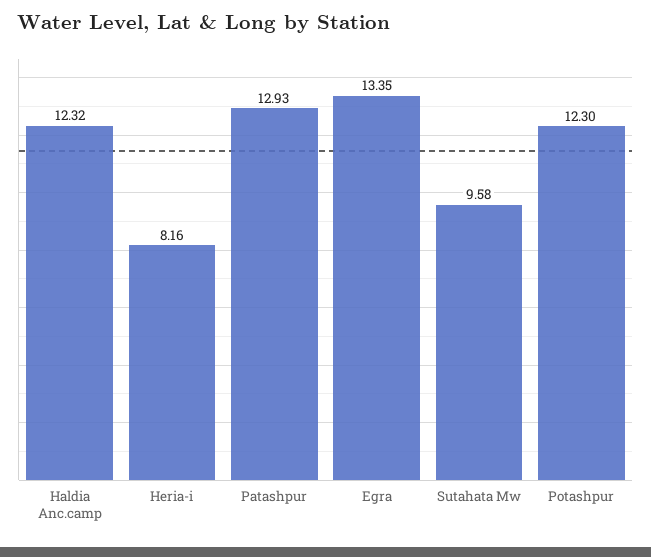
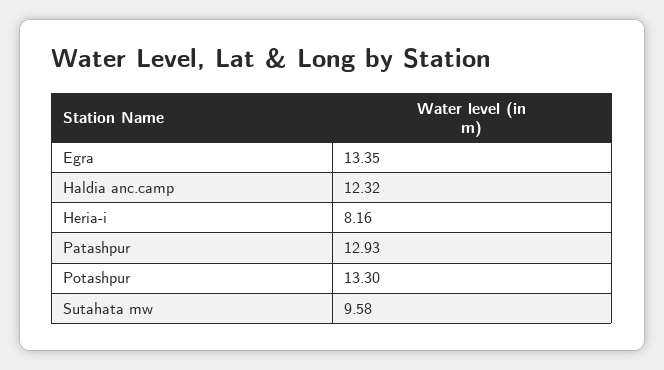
Potashpur: 12.3 -> 13.3

